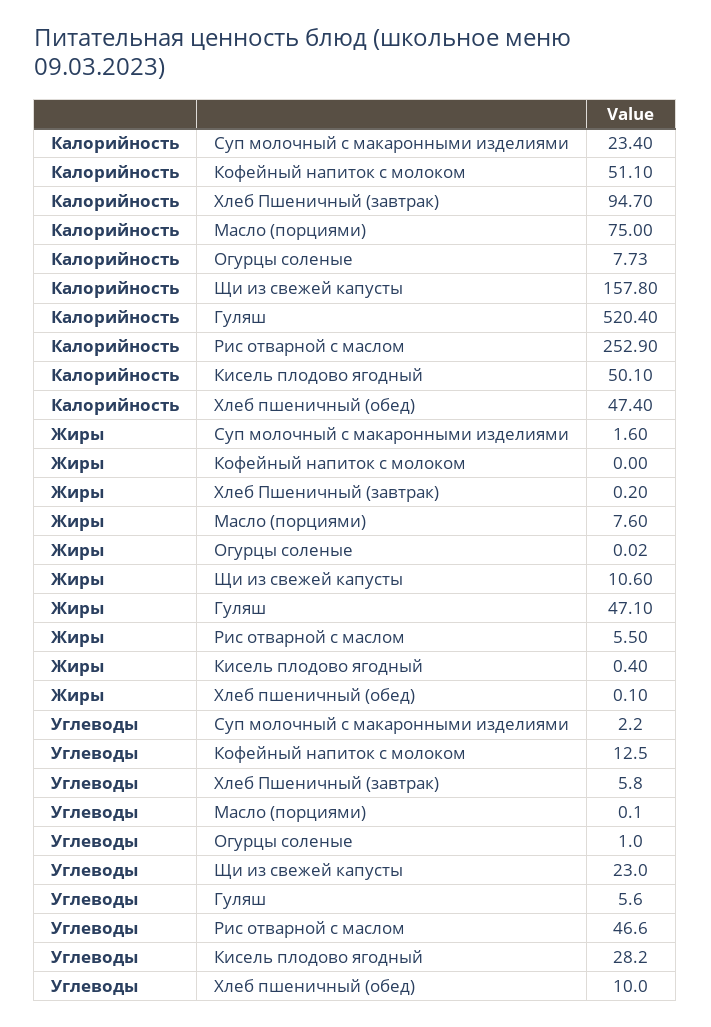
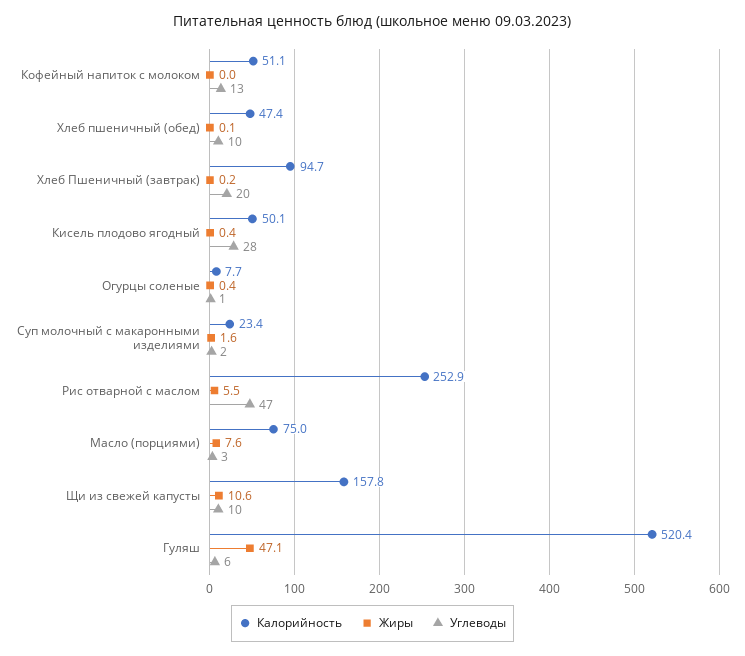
Жиры, Огурцы соленые: 0.02 -> 0.4
Углеводы, Хлеб Пшеничный (завтрак): 5.8 -> 20
Углеводы, Масло (порциями): 0.1 -> 3
Углеводы, Щи из свежей капусты: 23 -> 10

